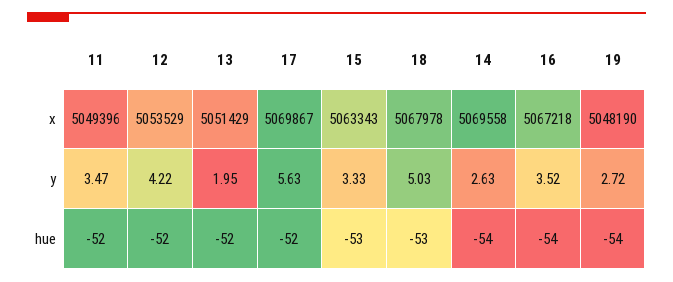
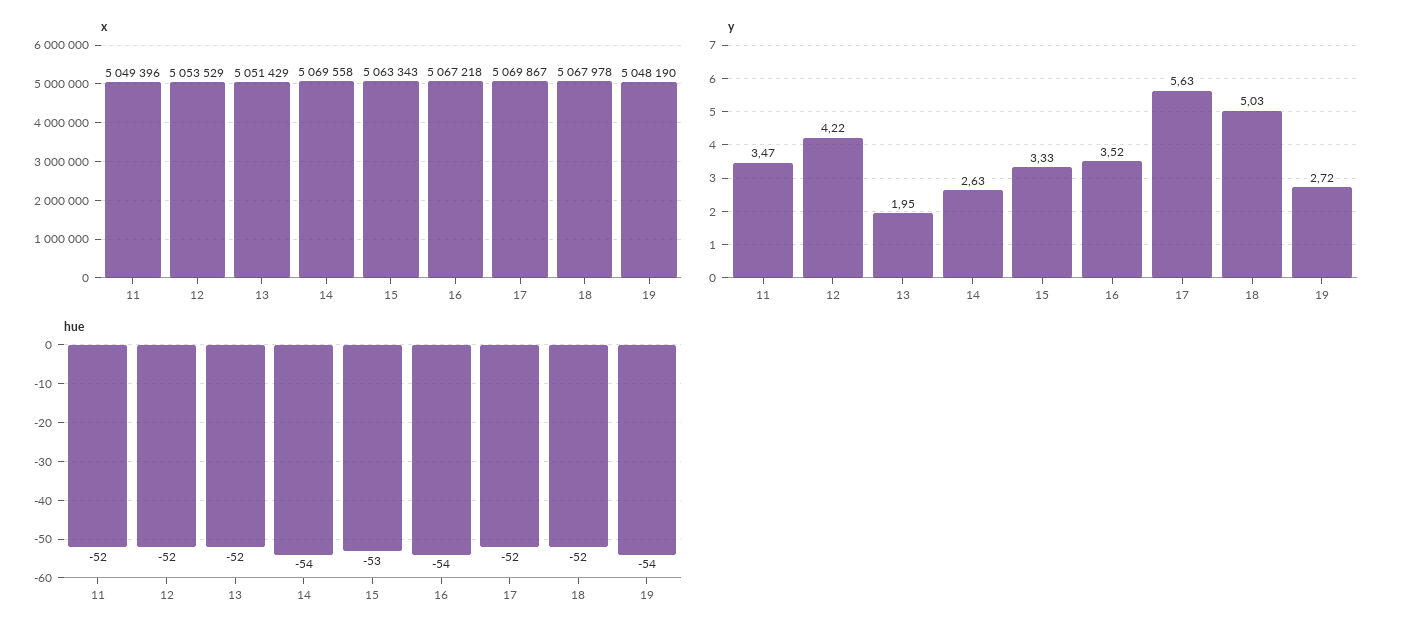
hue, 18: -53 -> -52

